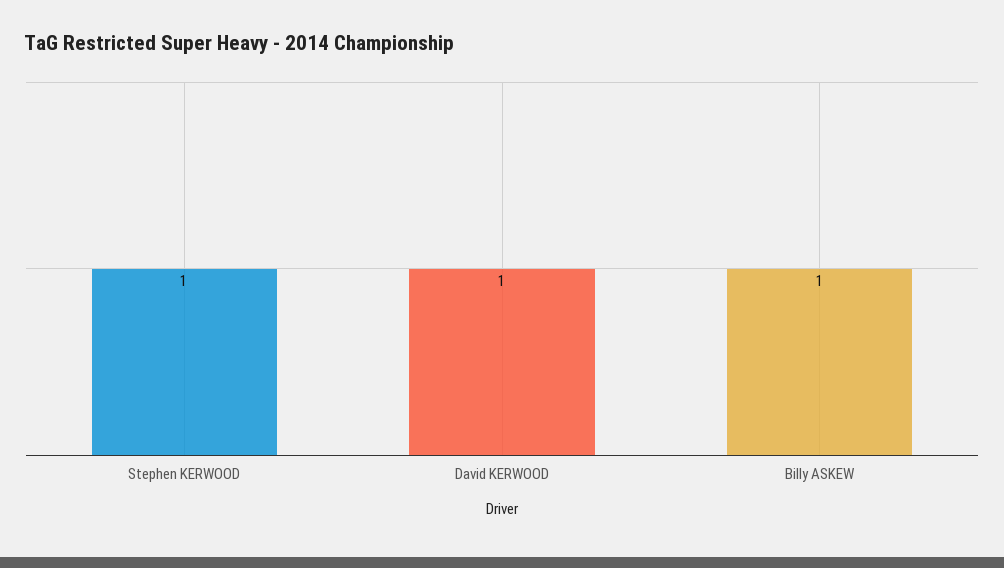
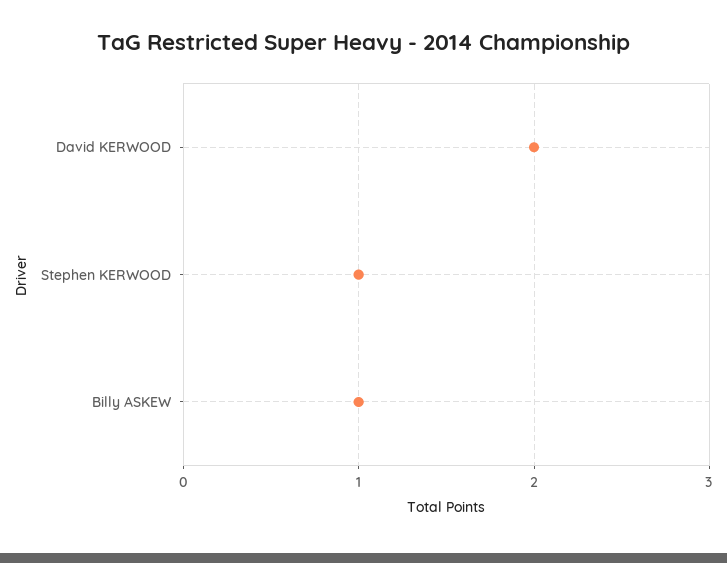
David KERWOOD: 1 -> 2

